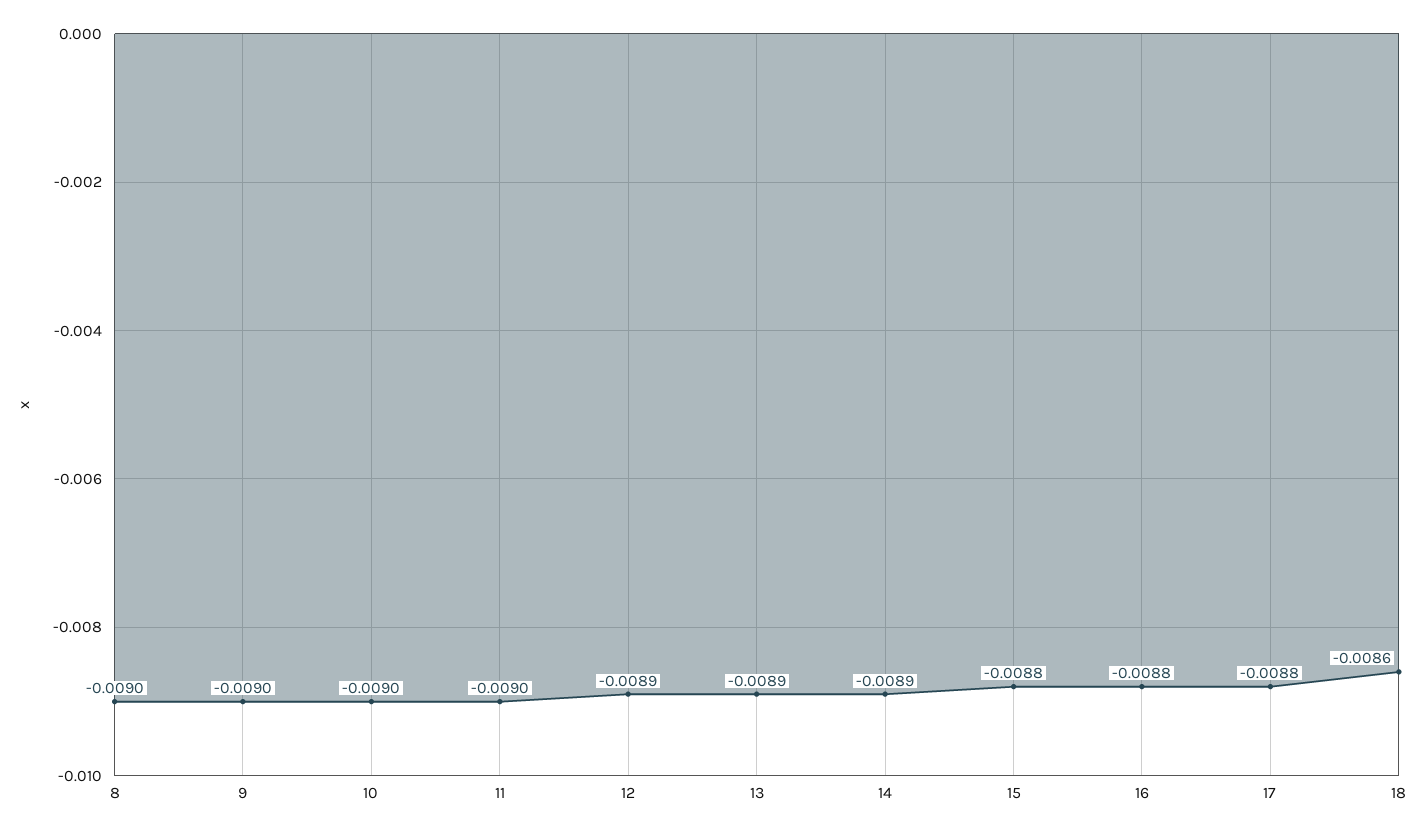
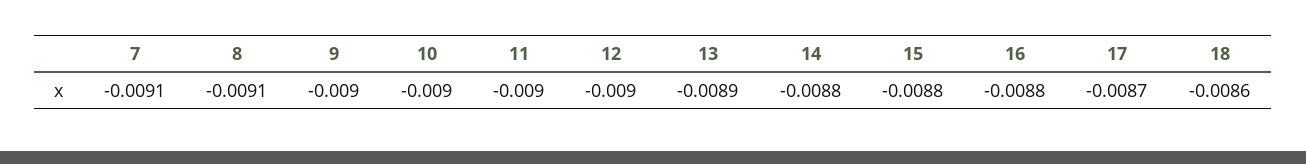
8: -0.009 -> -0.0091
12: -0.0089 -> -0.009
14: -0.0089 -> -0.0088
17: -0.0088 -> -0.0087
7: none -> -0.0091

